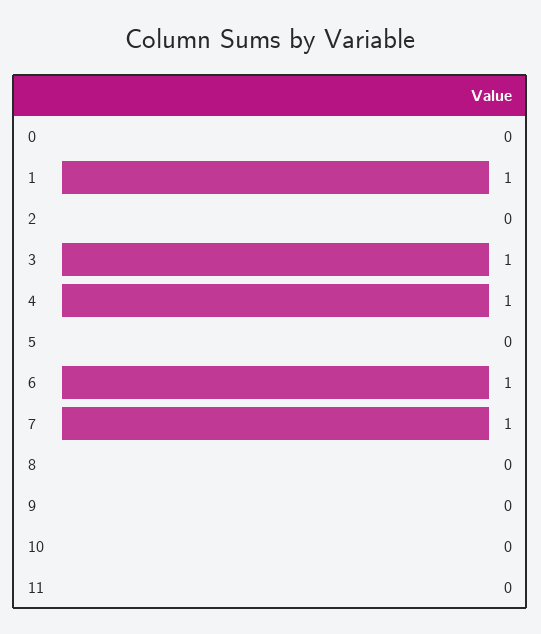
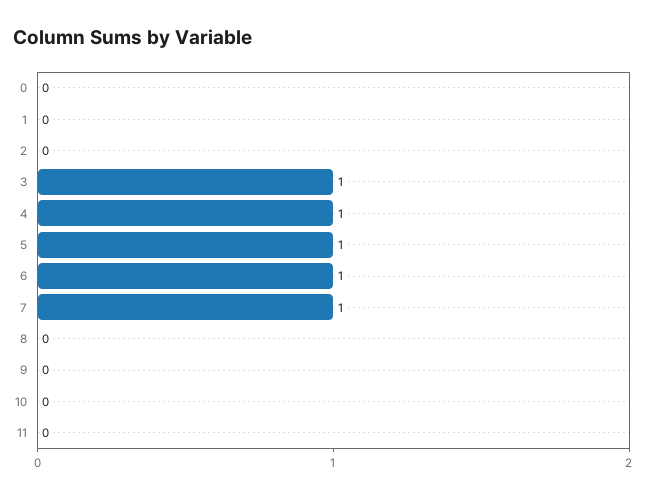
1: 1 -> 0
5: 0 -> 1

